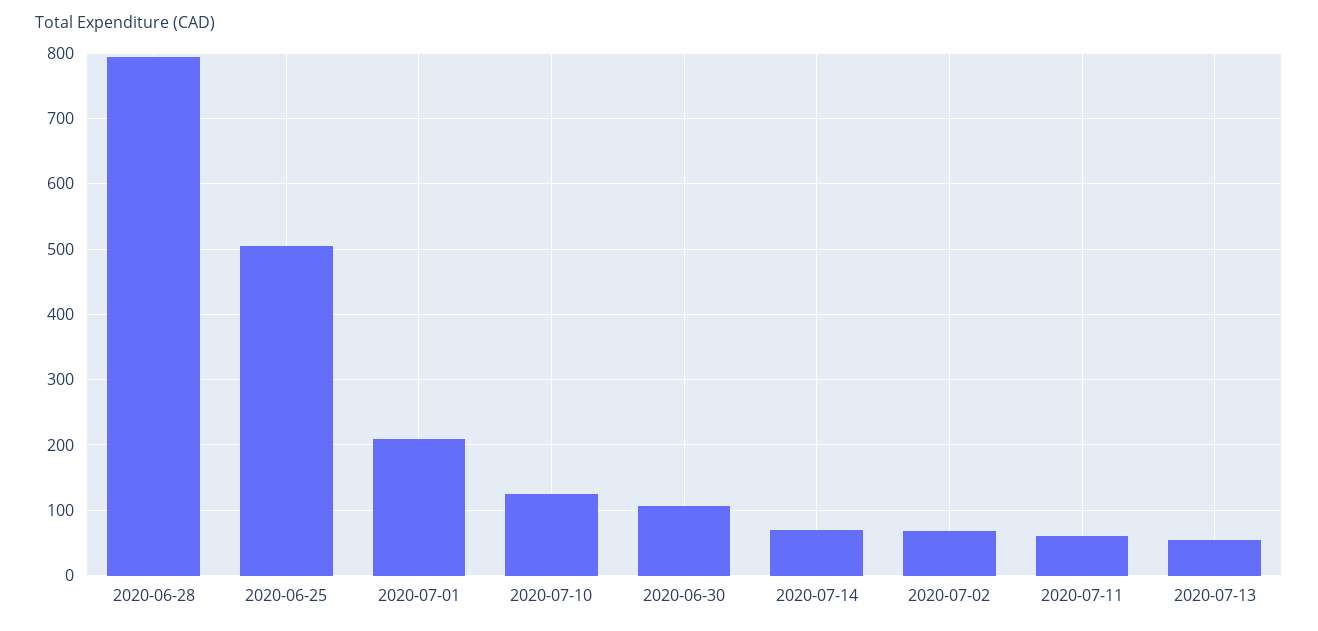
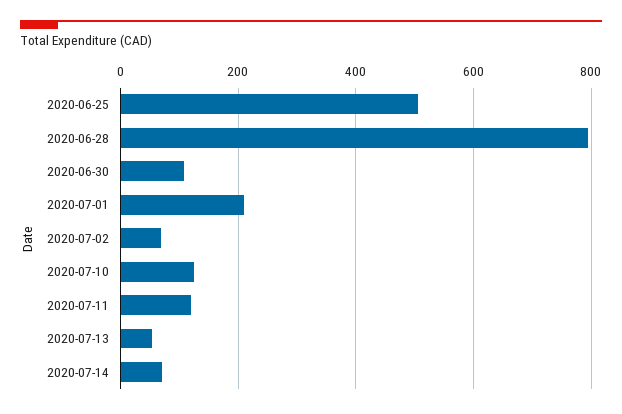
2020-07-11: 60 -> 120

